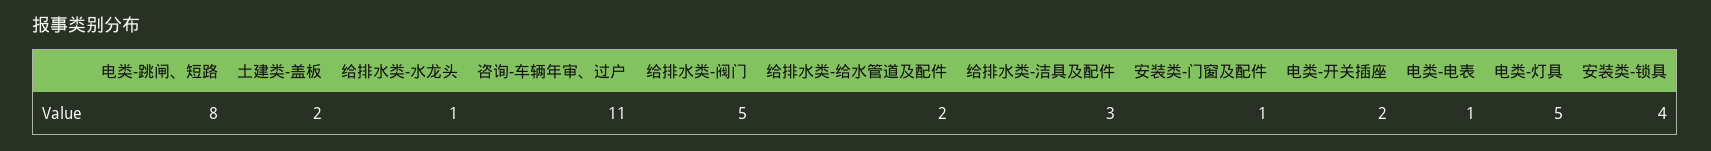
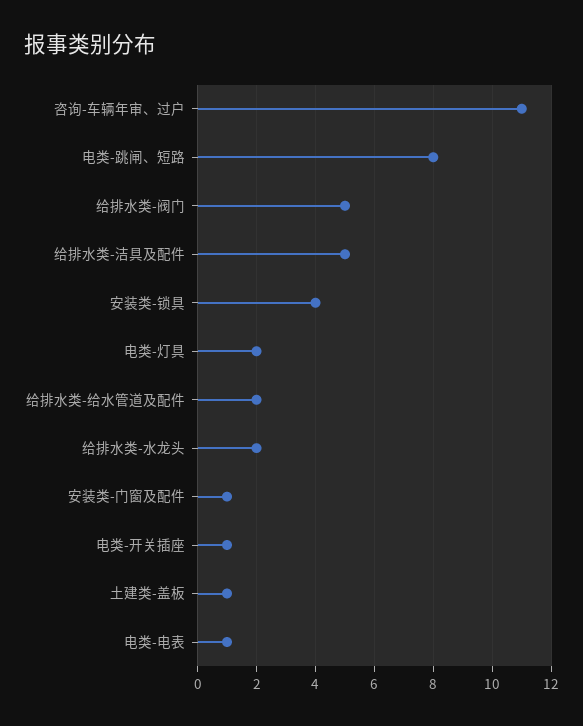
土建类-盖板: 2 -> 1
给排水类-水龙头: 1 -> 2
给排水类-洁具及配件: 3 -> 5
电类-开关插座: 2 -> 1
电类-灯具: 5 -> 2

